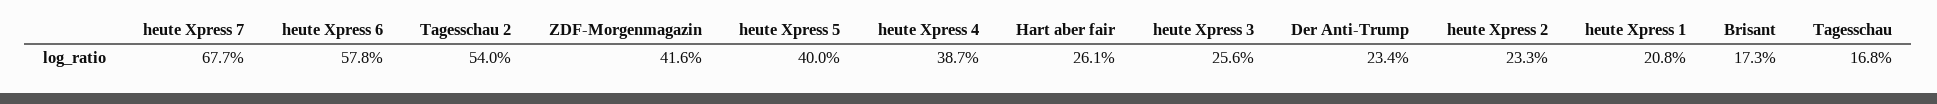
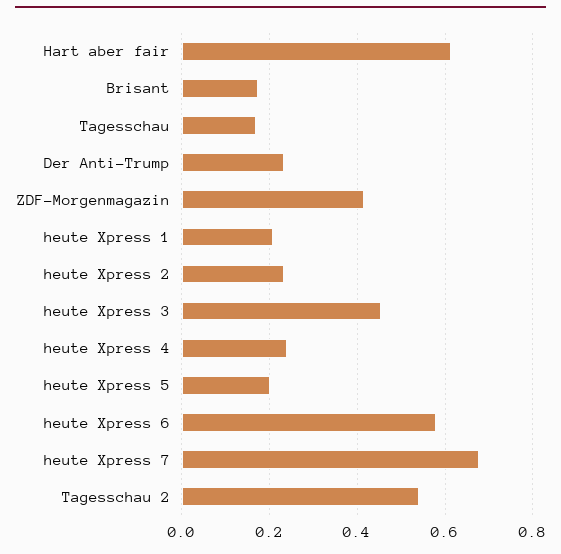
heute Xpress 5: 0.4 -> 0.2
heute Xpress 4: 0.387 -> 0.24
Hart aber fair: 0.261 -> 0.62
heute Xpress 3: 0.256 -> 0.46

